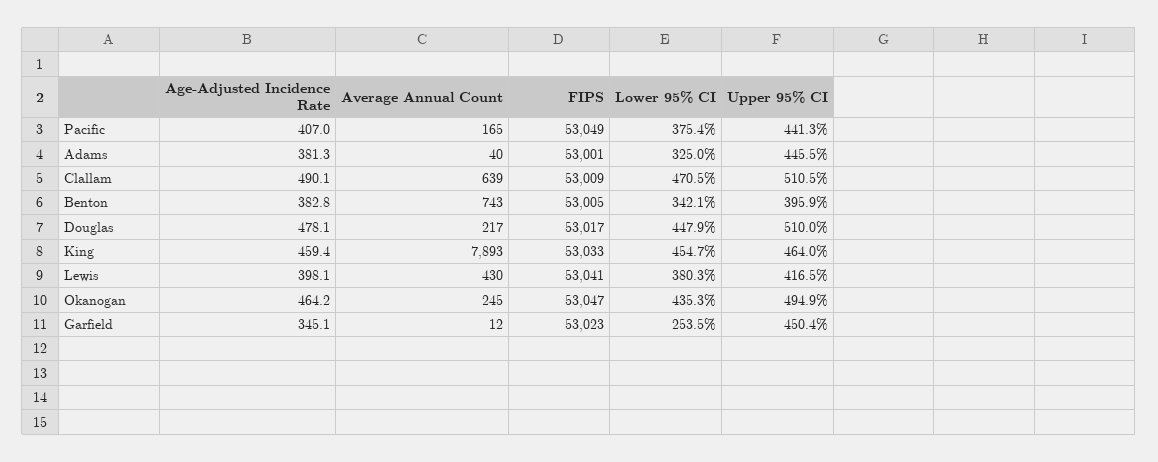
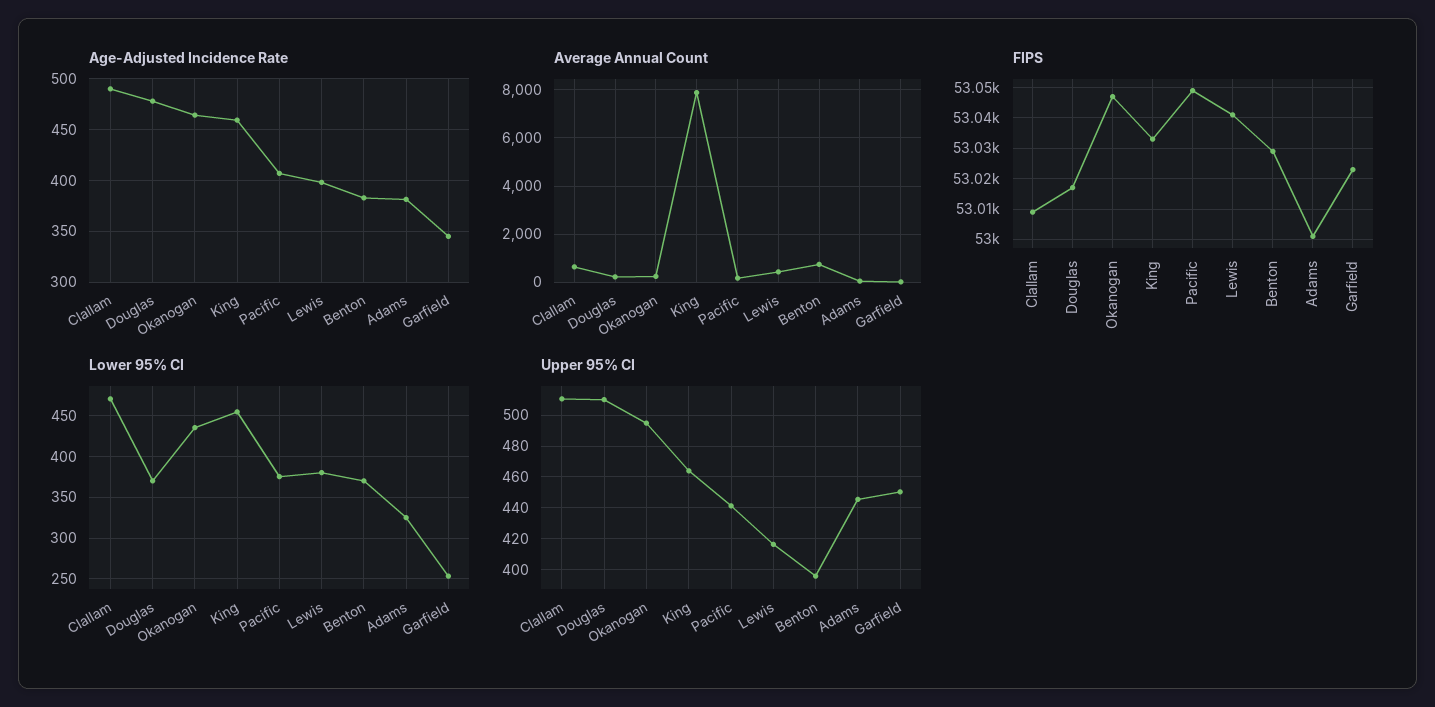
FIPS, Benton: 53005 -> 53030
Lower 95% CI, Benton: 342.1 -> 370
Lower 95% CI, Douglas: 447.9 -> 370

